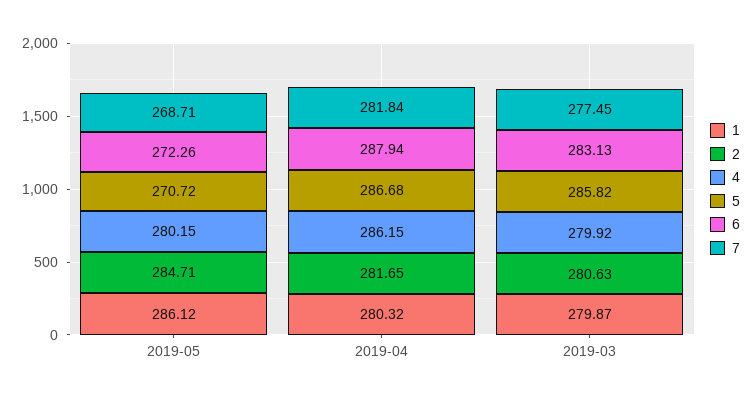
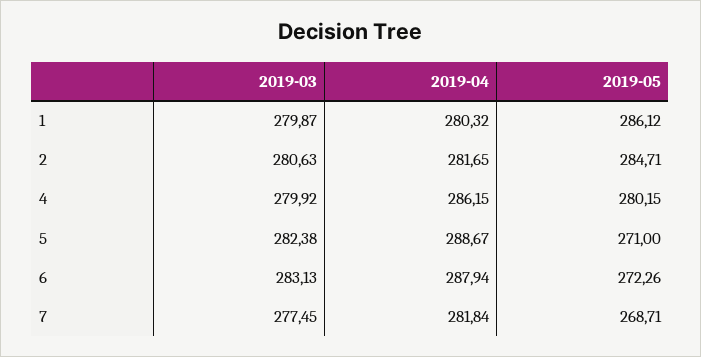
5, 2019-05: 270.72 -> 271
5, 2019-04: 286.68 -> 288.67
5, 2019-03: 285.82 -> 282.38

